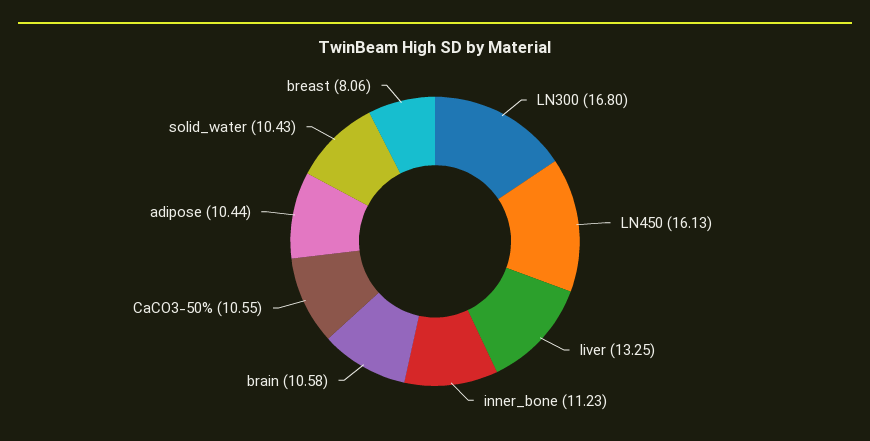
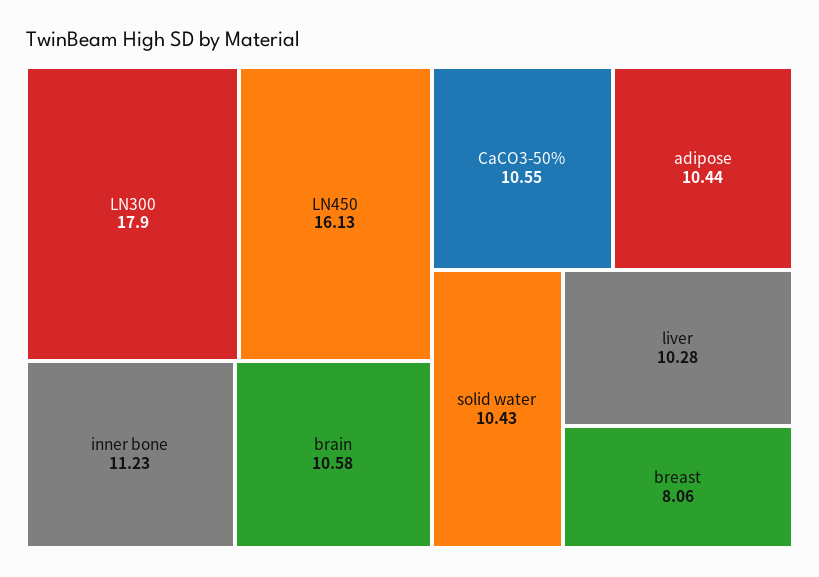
LN300: 16.8 -> 17.9
liver: 13.25 -> 10.28

